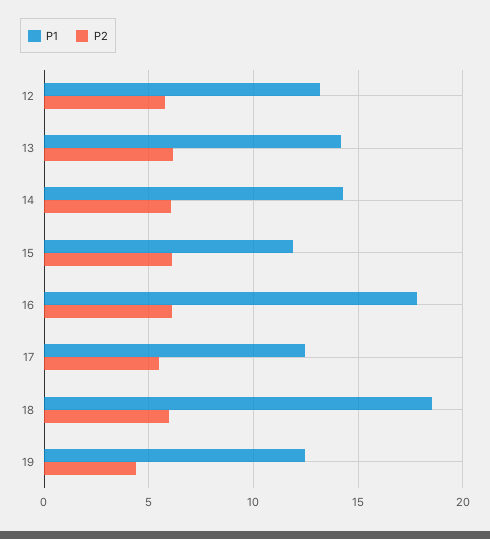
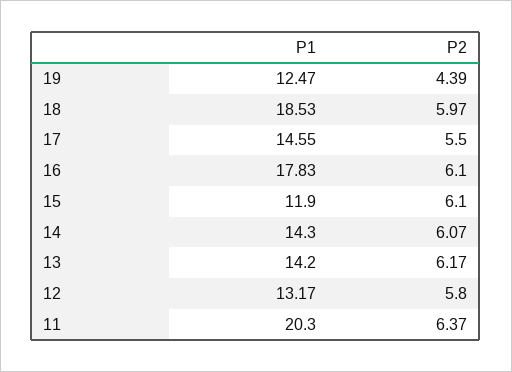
P1, 17: 12.5 -> 14.55
P1, 11: none -> 20.3
P2, 11: none -> 6.37

